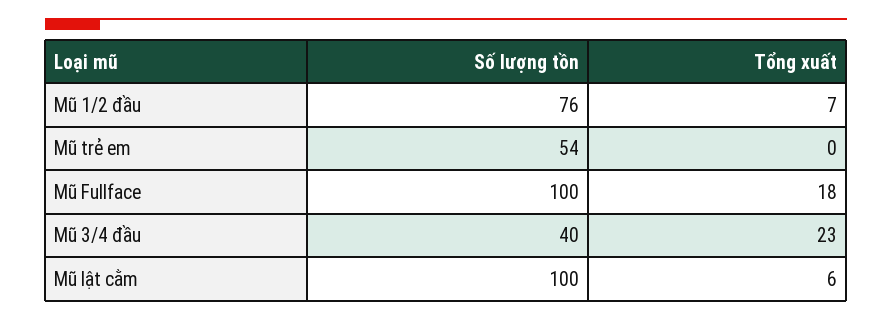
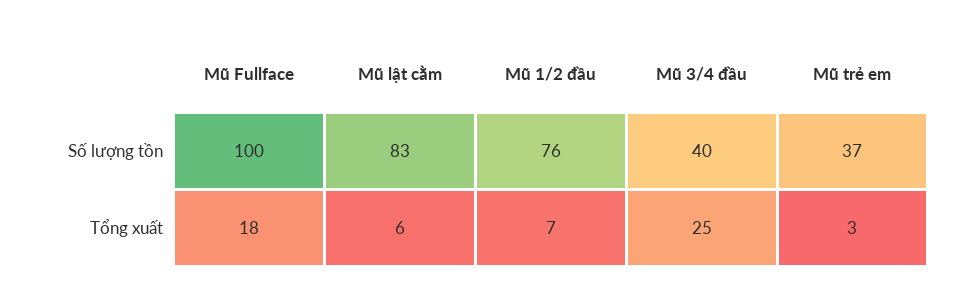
Số lượng tồn, Mũ trẻ em: 54 -> 37
Tổng xuất, Mũ trẻ em: 0 -> 3
Tổng xuất, Mũ 3/4 đầu: 23 -> 25
Số lượng tồn, Mũ lật cằm: 100 -> 83

